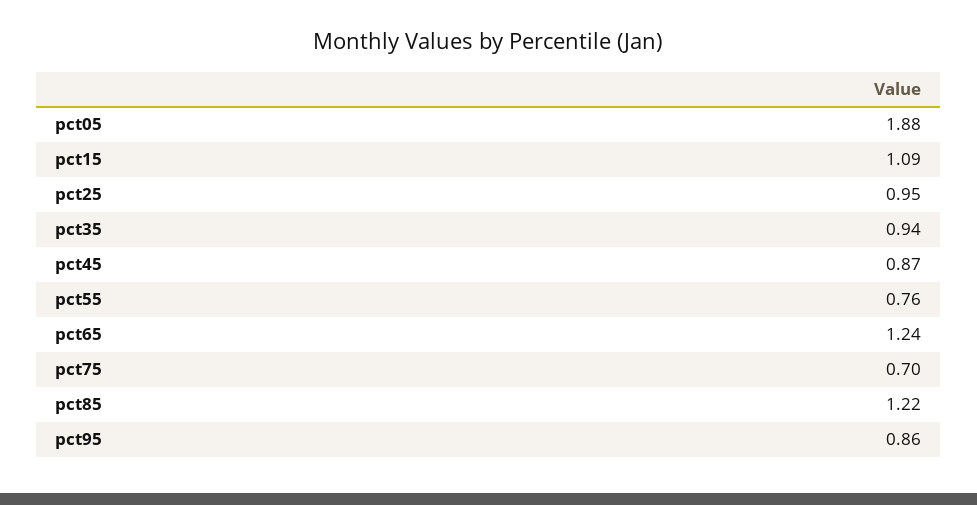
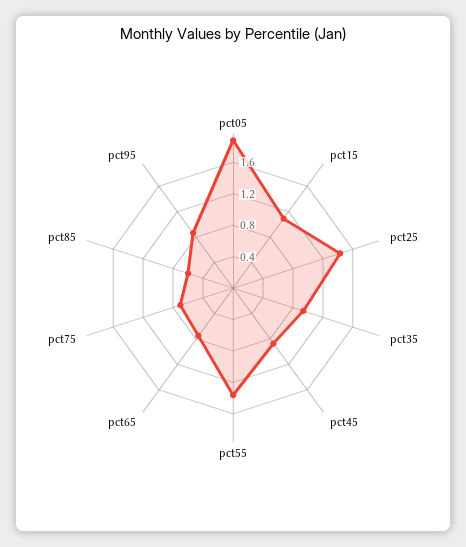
pct25: 0.95 -> 1.4
pct55: 0.76 -> 1.4
pct65: 1.24 -> 0.8
pct85: 1.22 -> 0.6

